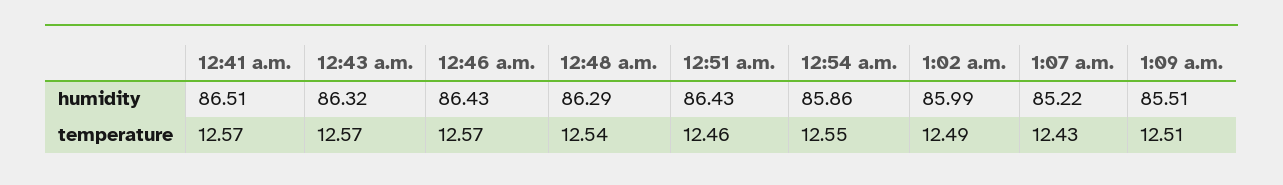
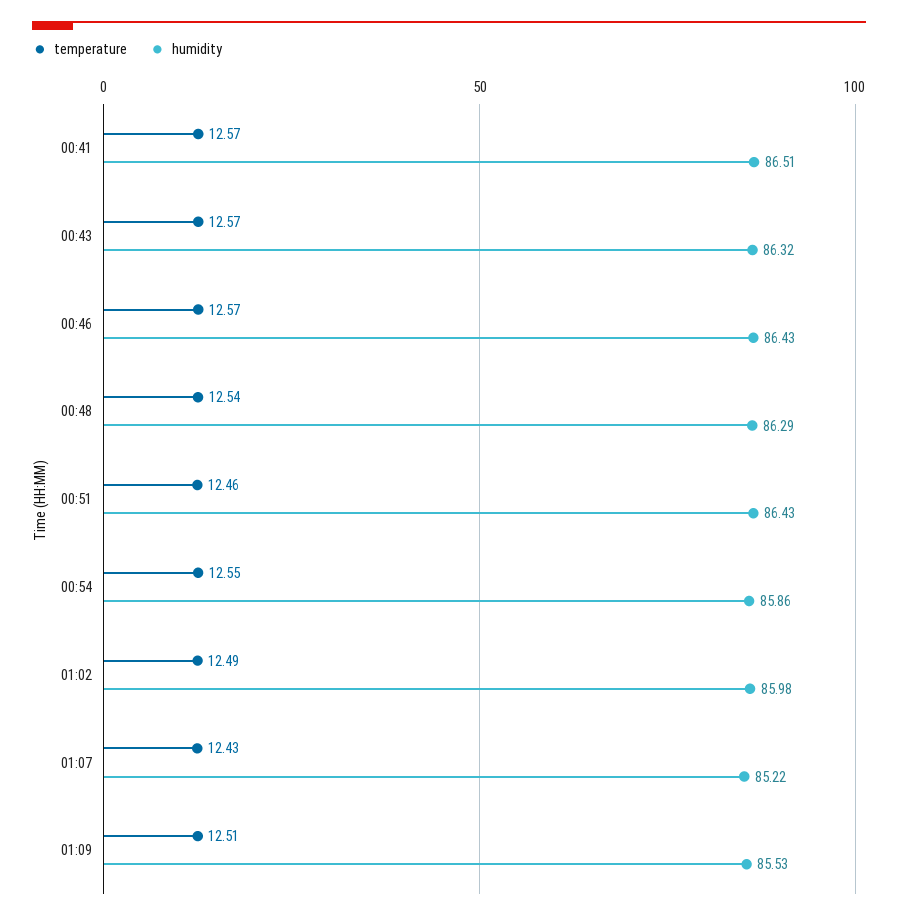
humidity, 1:02 a.m.: 85.99 -> 85.98
humidity, 1:09 a.m.: 85.51 -> 85.53

